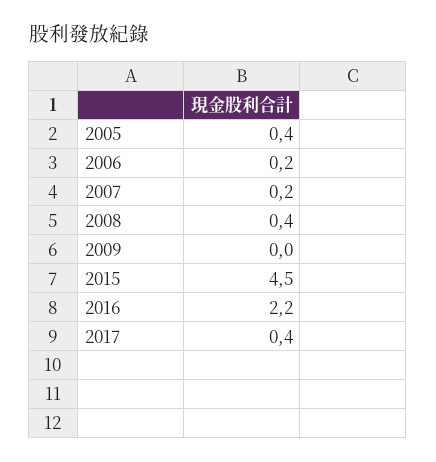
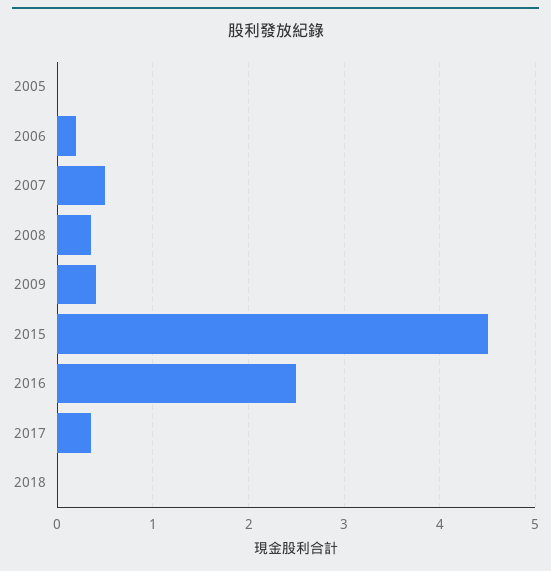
2005: 0.4 -> 0
2007: 0.2 -> 0.5
2009: 0 -> 0.4
2016: 2.2 -> 2.5
2018: none -> 0

